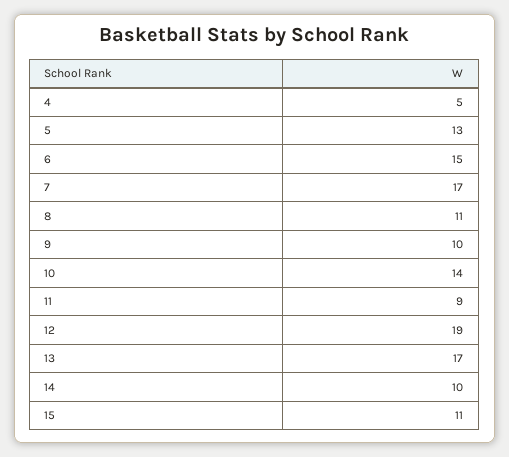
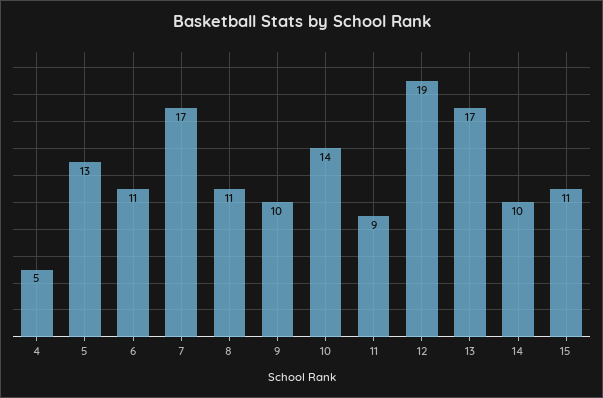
6: 15 -> 11

